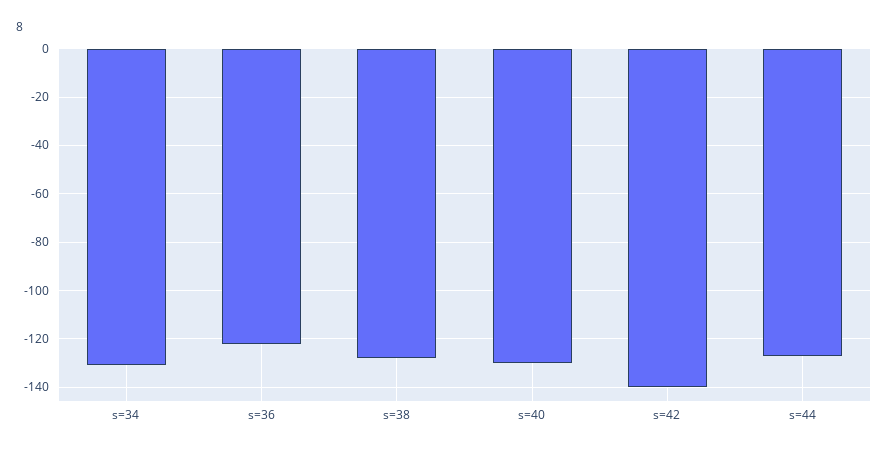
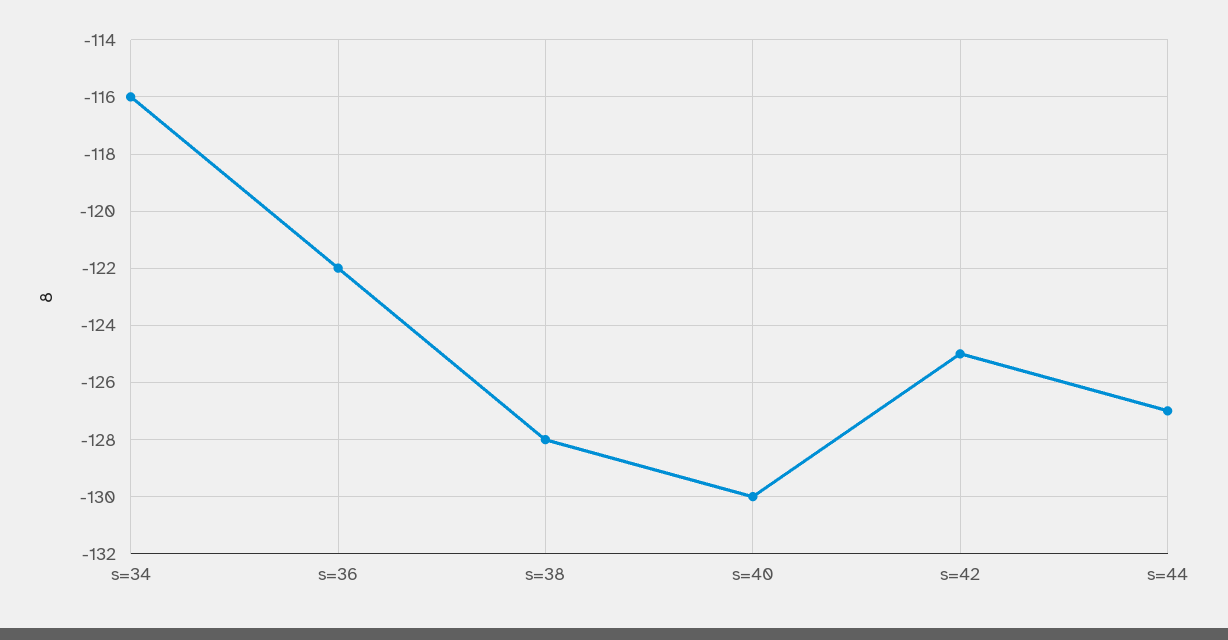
s=34: -130 -> -116
s=42: -140 -> -125

